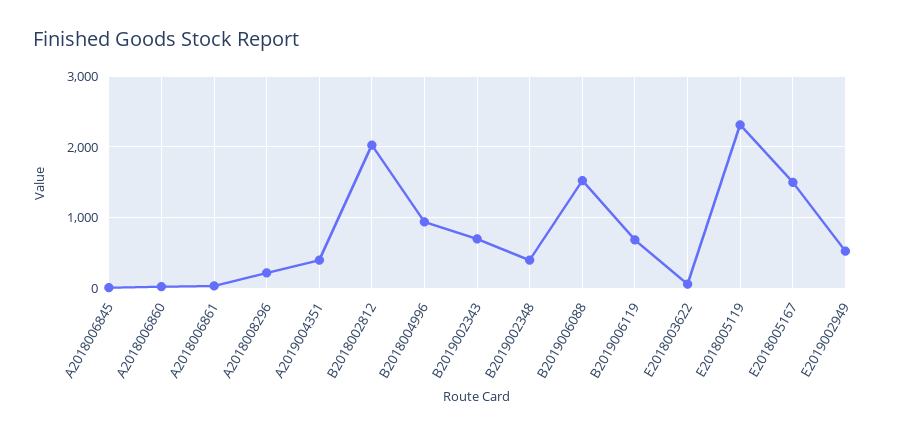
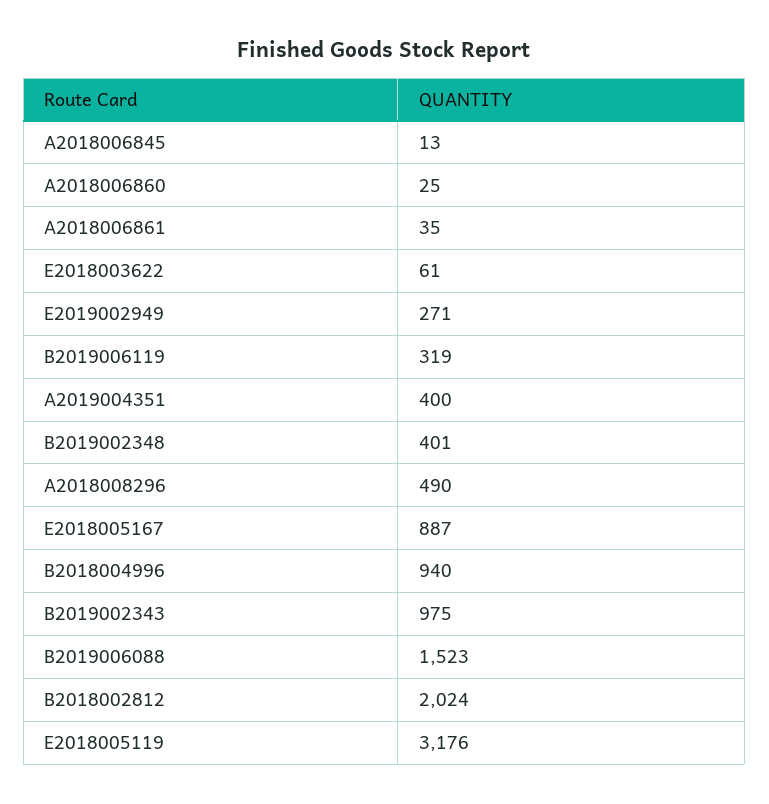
A2018008296: 200 -> 490
B2019002343: 700 -> 975
B2019006119: 700 -> 319
E2018005119: 2300 -> 3176
E2018005167: 1500 -> 887
E2019002949: 500 -> 271

